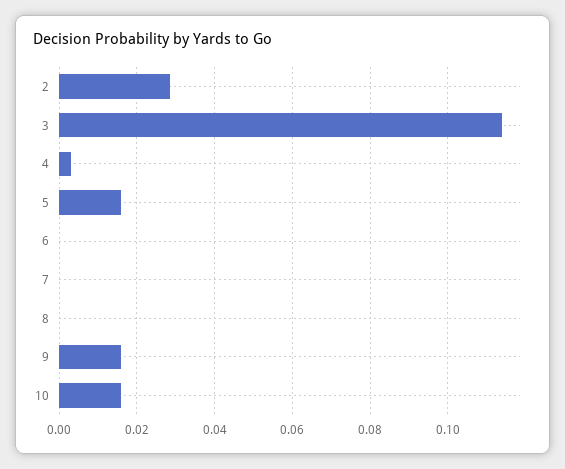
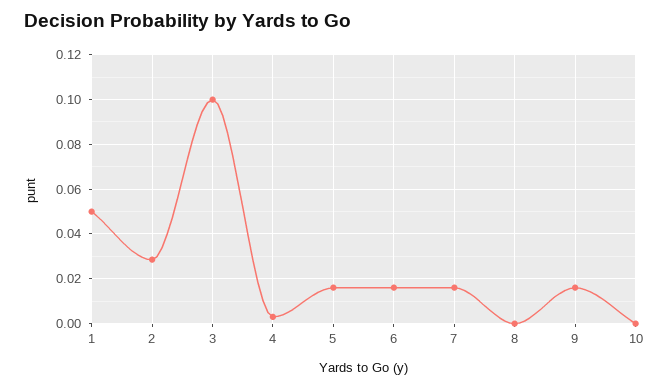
3: 0.114 -> 0.1
6: 0 -> 0.015
7: 0 -> 0.015
10: 0.016 -> 0
1: none -> 0.05

